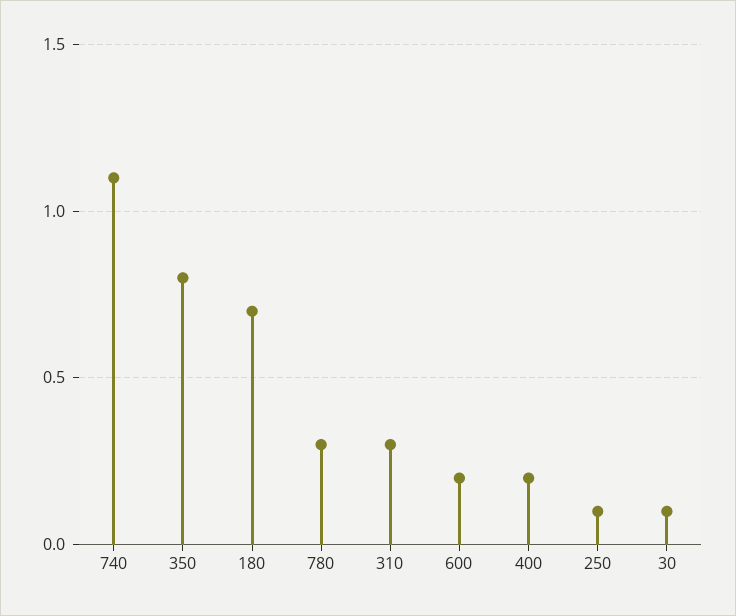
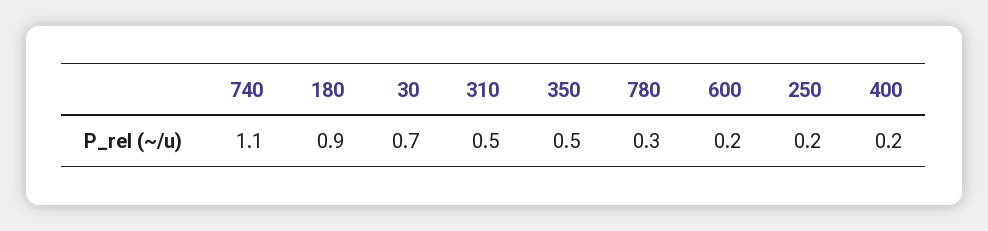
350: 0.8 -> 0.5
180: 0.7 -> 0.9
310: 0.3 -> 0.5
250: 0.1 -> 0.2
30: 0.1 -> 0.7

